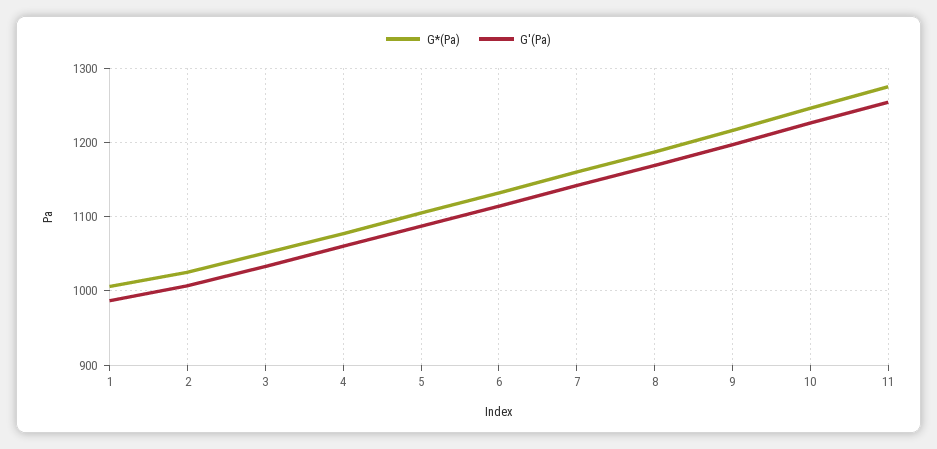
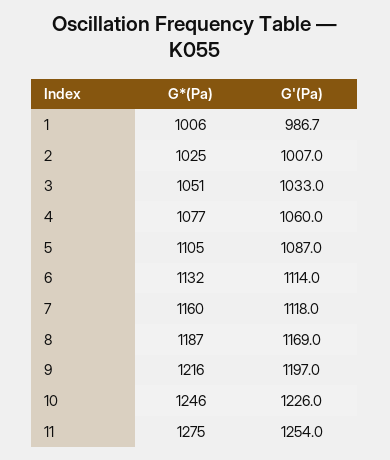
G'(Pa), 7: 1140 -> 1118

